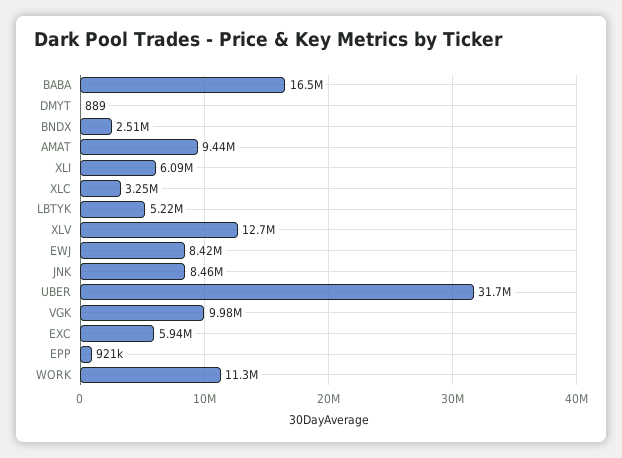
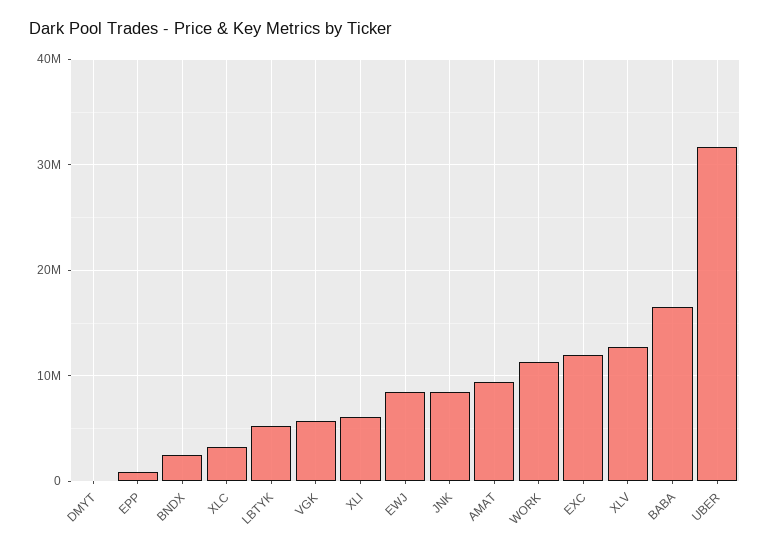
VGK: 9980000 -> 6000000
EXC: 5940000 -> 12000000

